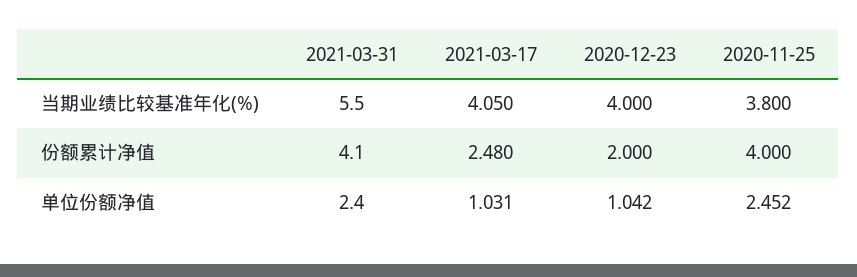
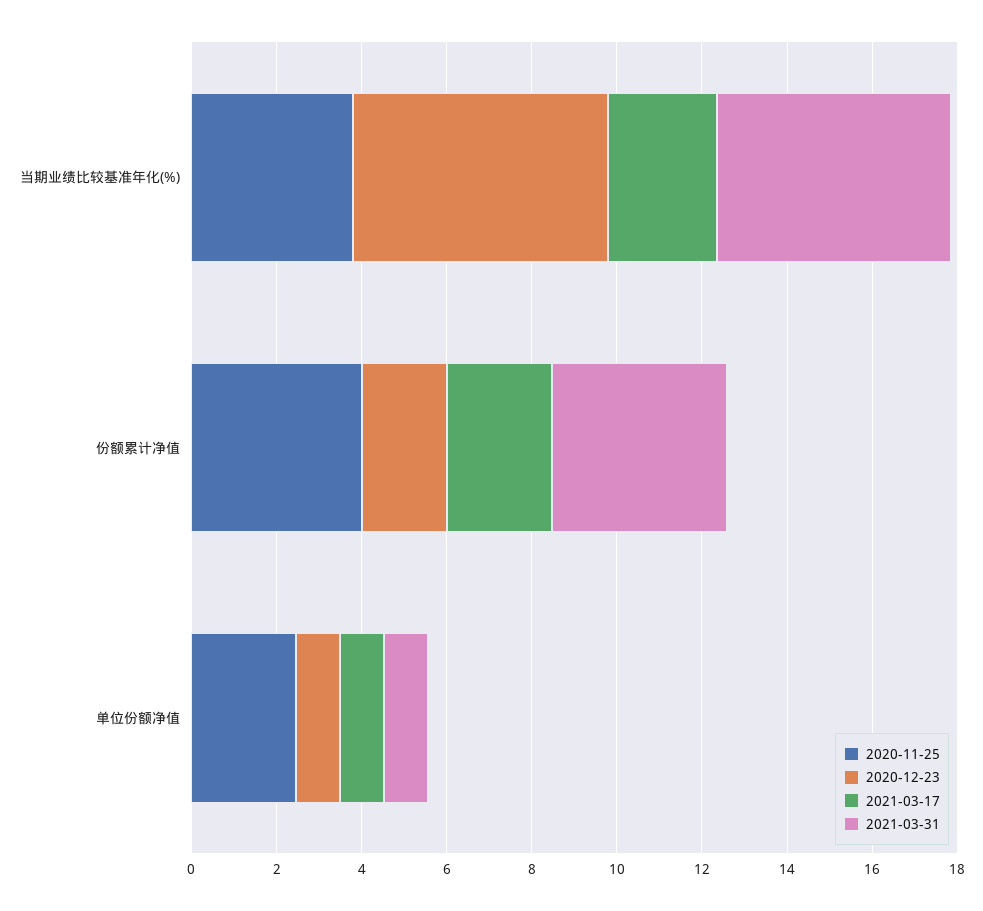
2021-03-17, 当期业绩比较基准年化(%): 4.05 -> 2.5
2020-12-23, 当期业绩比较基准年化(%): 4 -> 6
2021-03-31, 单位份额净值: 2.4 -> 1

